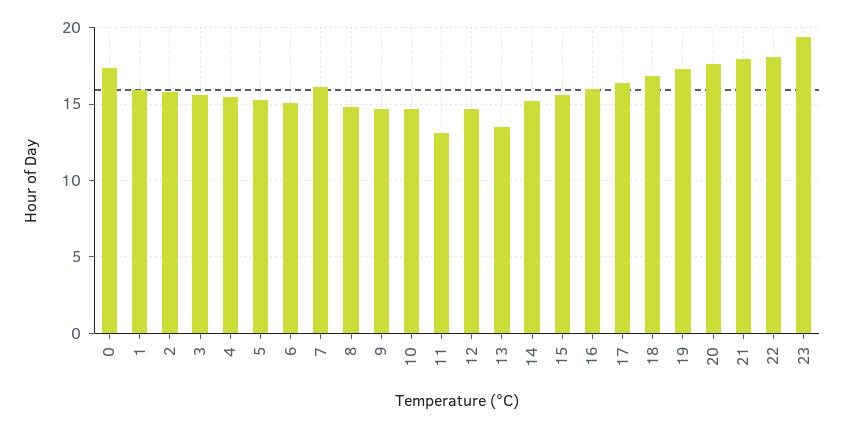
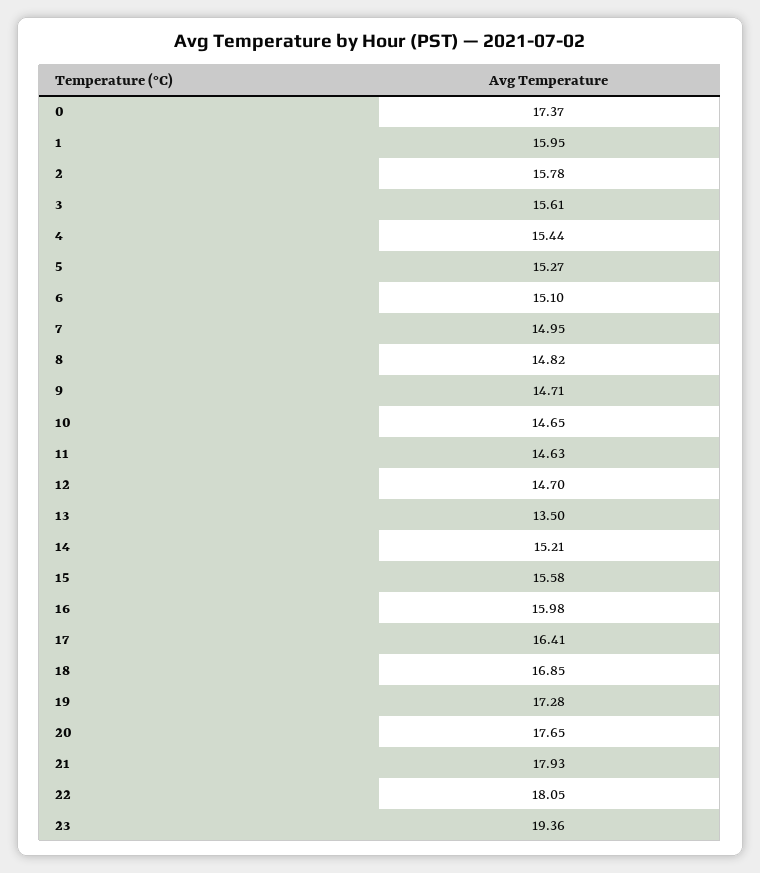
7: 16 -> 14.95
11: 13 -> 14.63

